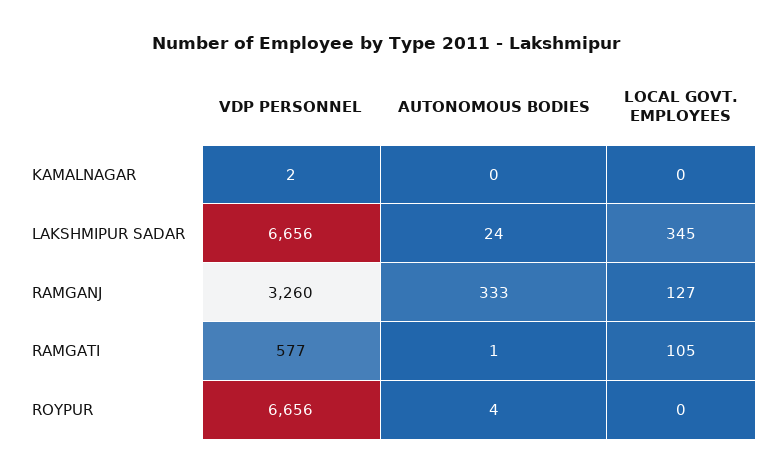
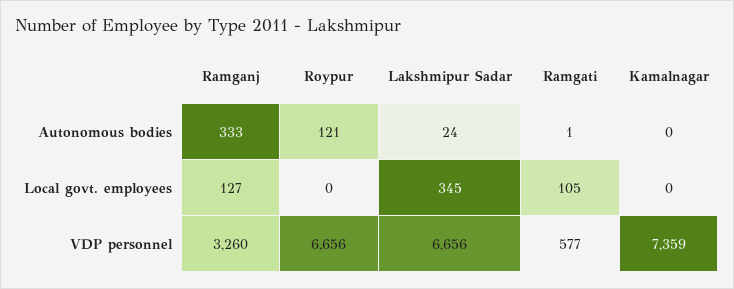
VDP PERSONNEL, KAMALNAGAR: 2 -> 7359
AUTONOMOUS BODIES, ROYPUR: 4 -> 121

